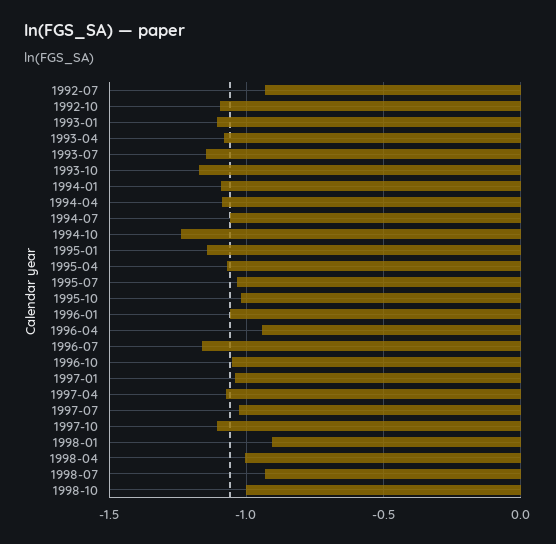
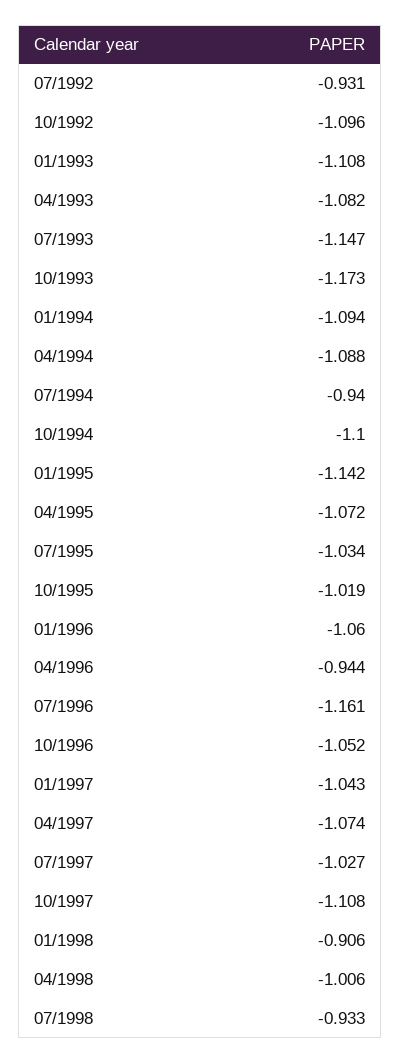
1994-07: -1.05 -> -0.94
1994-10: -1.25 -> -1.1
1998-10: -1 -> none

